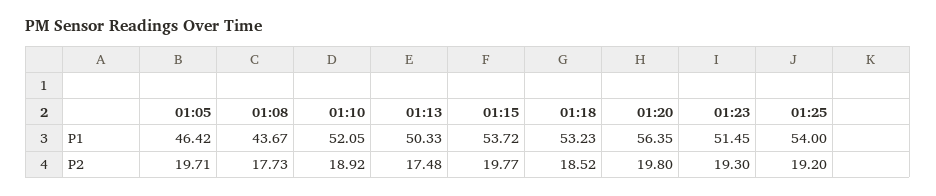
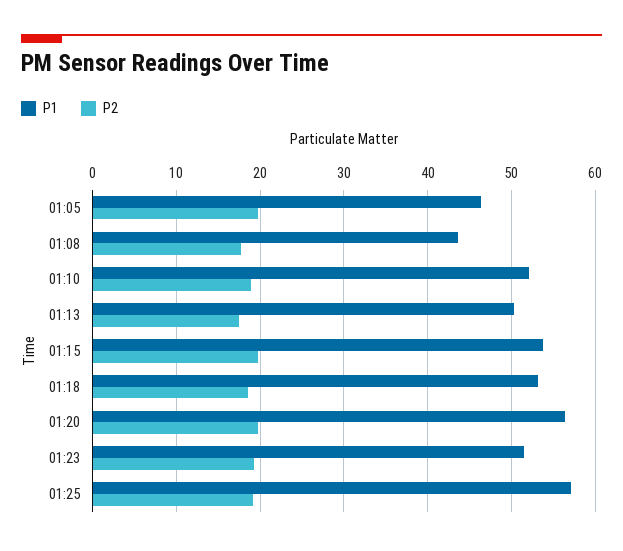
P1, 01:25: 54 -> 57

